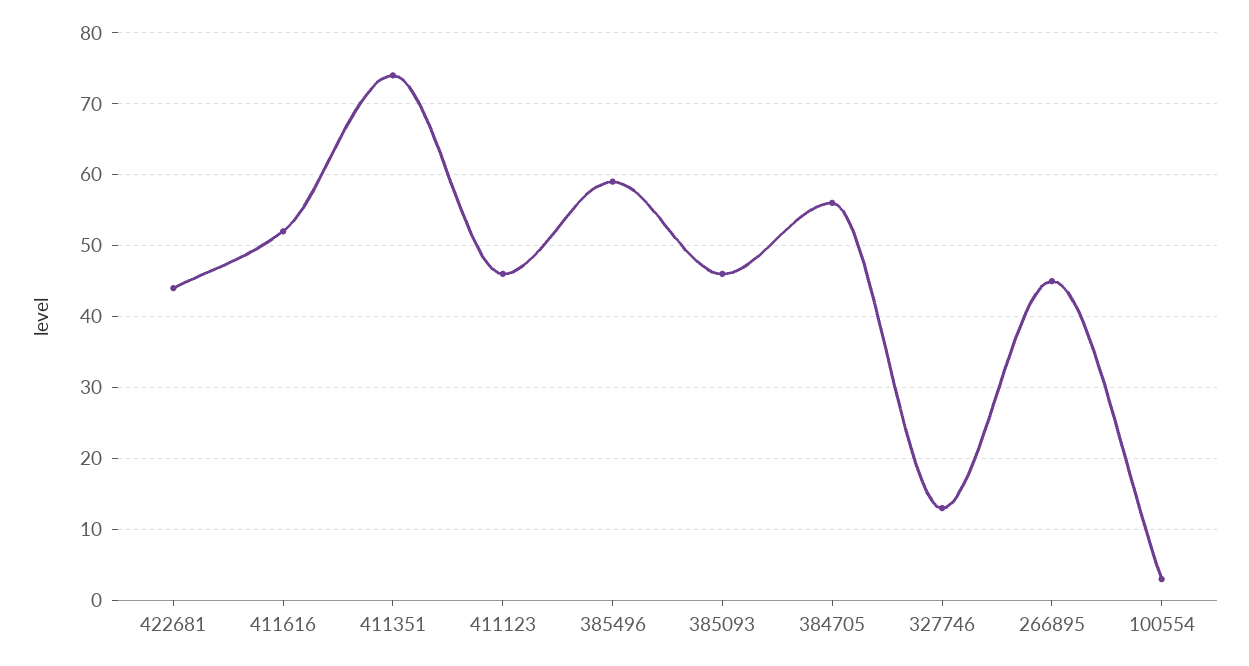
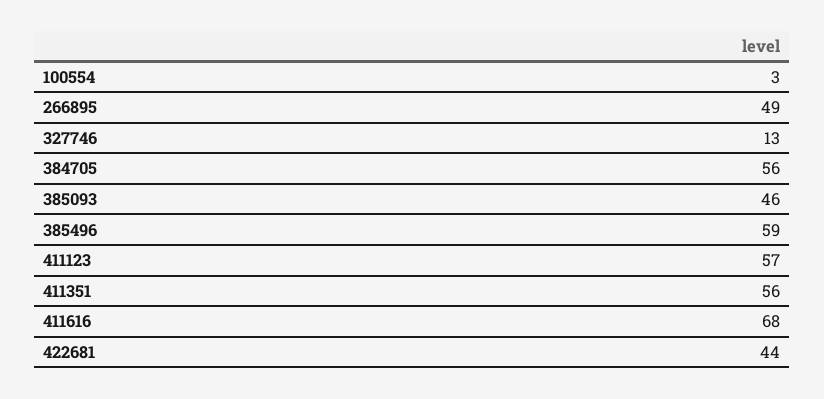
411616: 52 -> 68
411351: 74 -> 56
411123: 46 -> 57
266895: 45 -> 49

